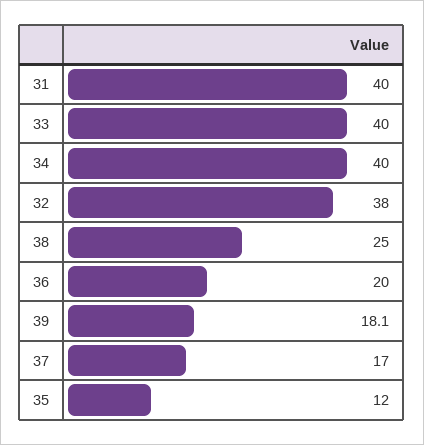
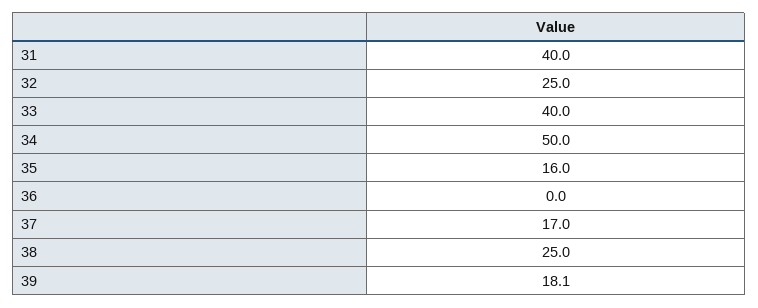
34: 40 -> 50
32: 38 -> 25
36: 20 -> 0
35: 12 -> 16

